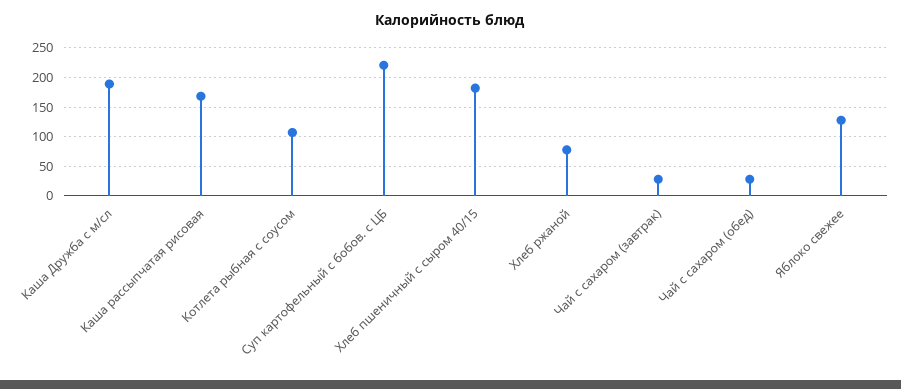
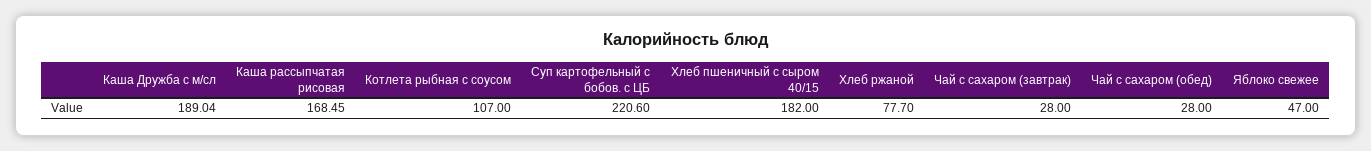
Яблоко свежее: 125 -> 47

